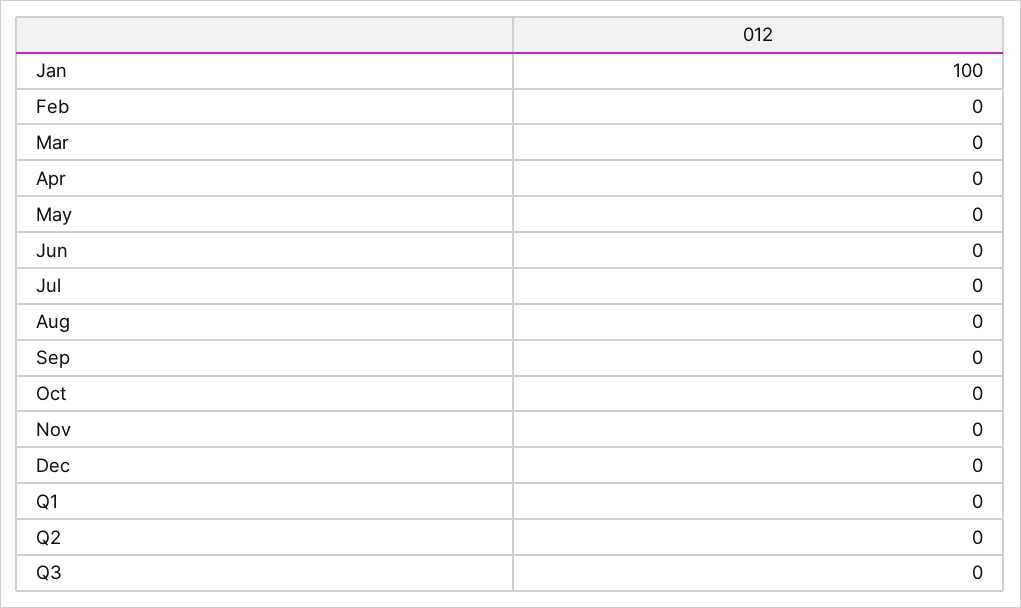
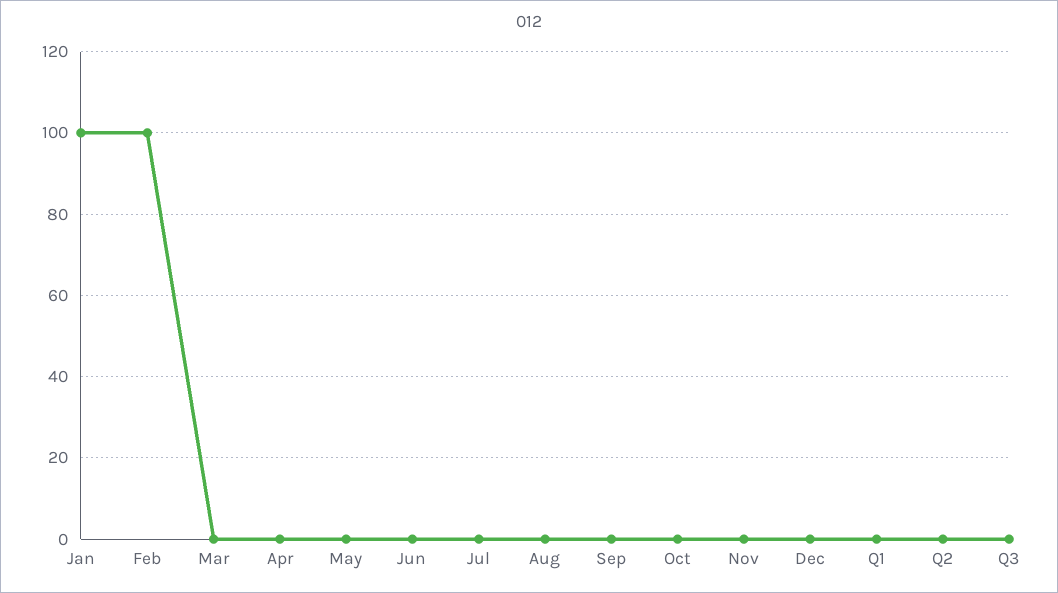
Feb: 0 -> 100

